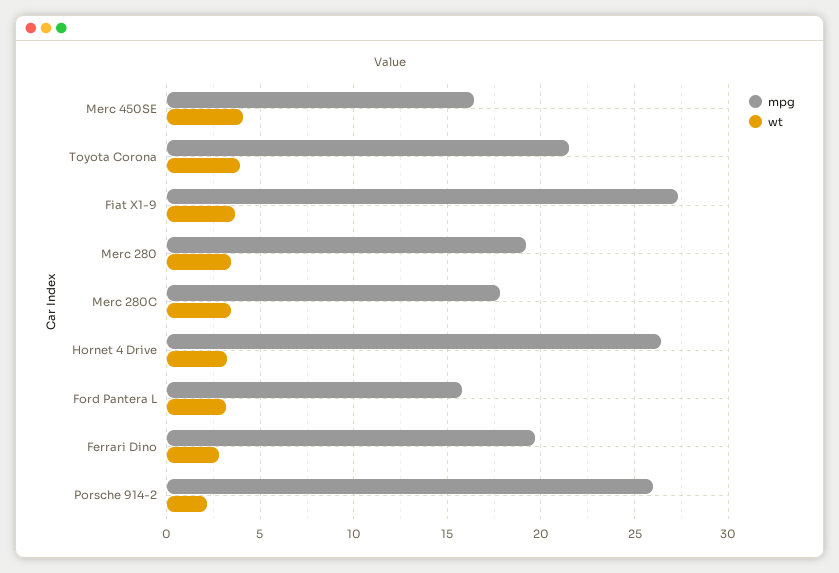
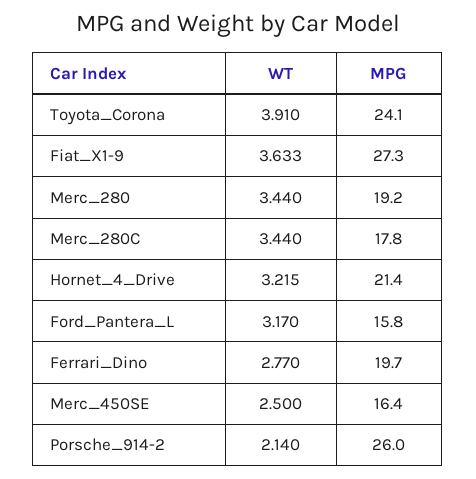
wt, Merc 450SE: 4 -> 2.5
mpg, Toyota Corona: 21.5 -> 24.1
mpg, Hornet 4 Drive: 26.5 -> 21.4

